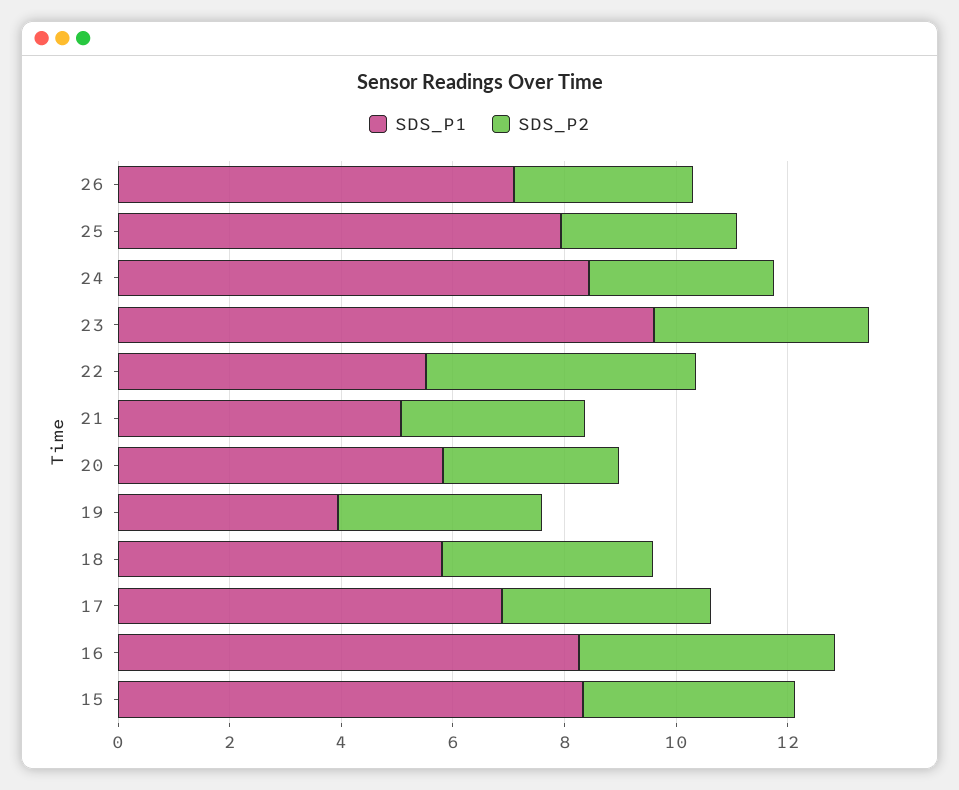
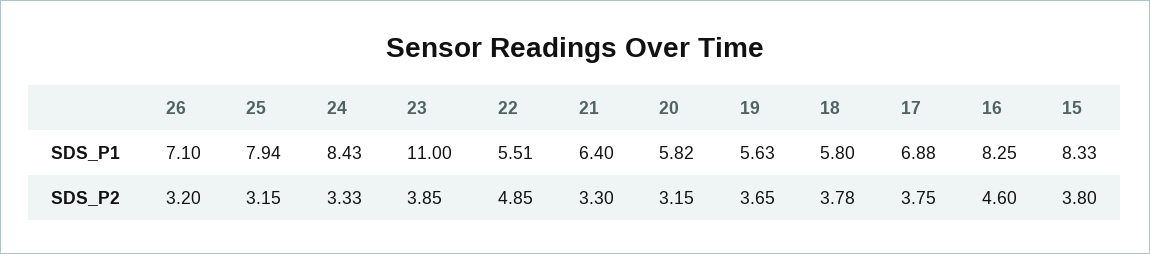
SDS_P1, 23: 9.5 -> 11
SDS_P1, 21: 5 -> 6.4
SDS_P1, 19: 4 -> 5.63

